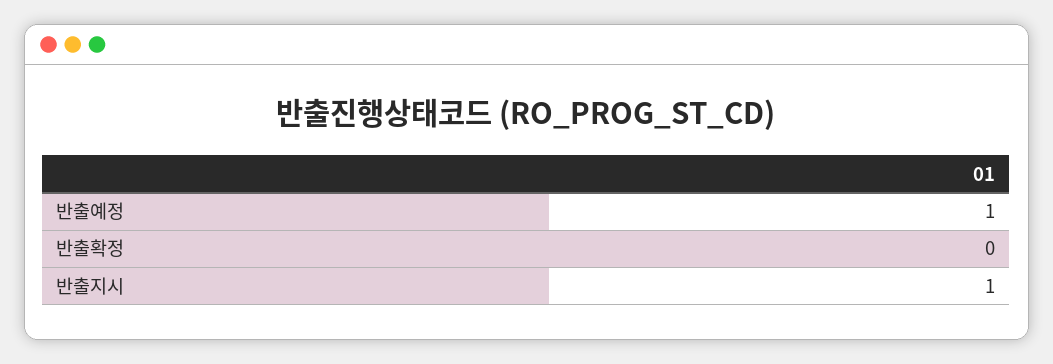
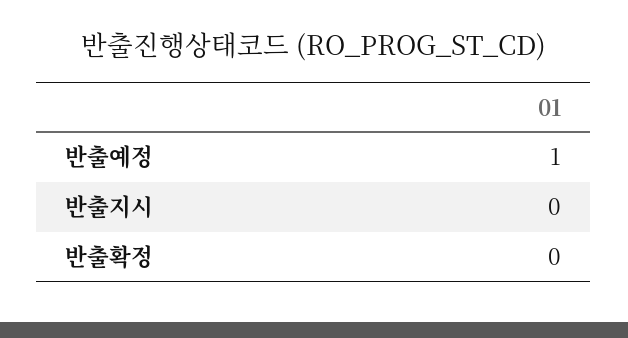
반출지시: 1 -> 0

